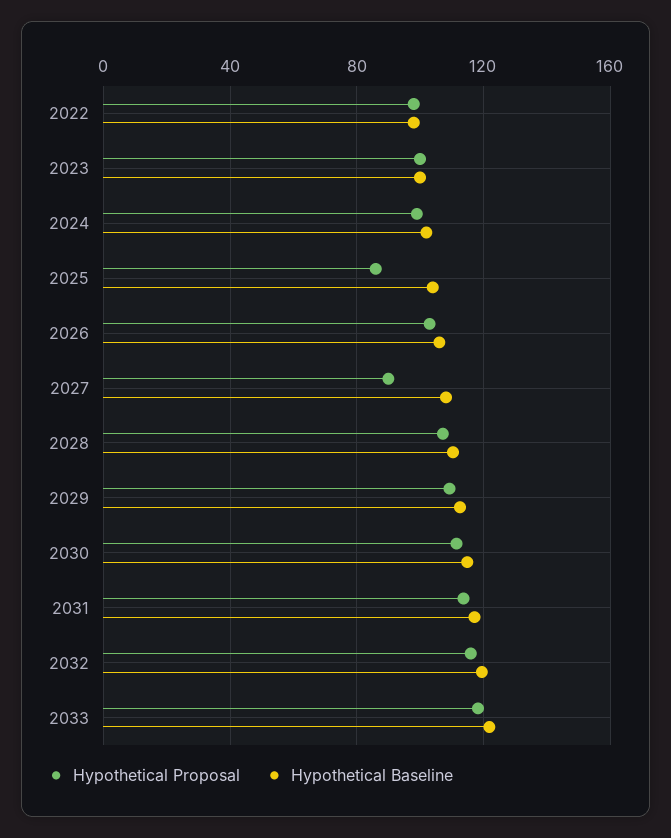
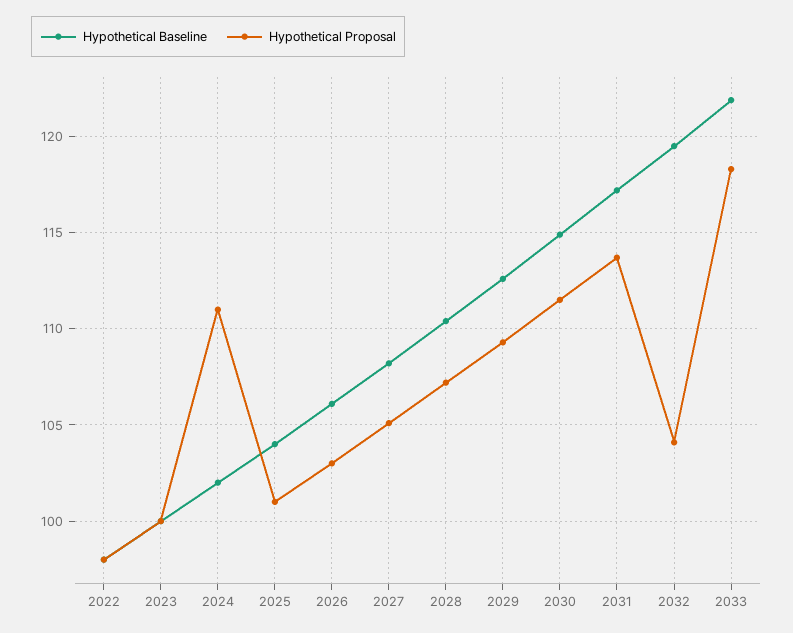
Hypothetical Proposal, 2024: 100 -> 111
Hypothetical Proposal, 2025: 85 -> 101
Hypothetical Proposal, 2027: 90 -> 105
Hypothetical Proposal, 2032: 115 -> 104

